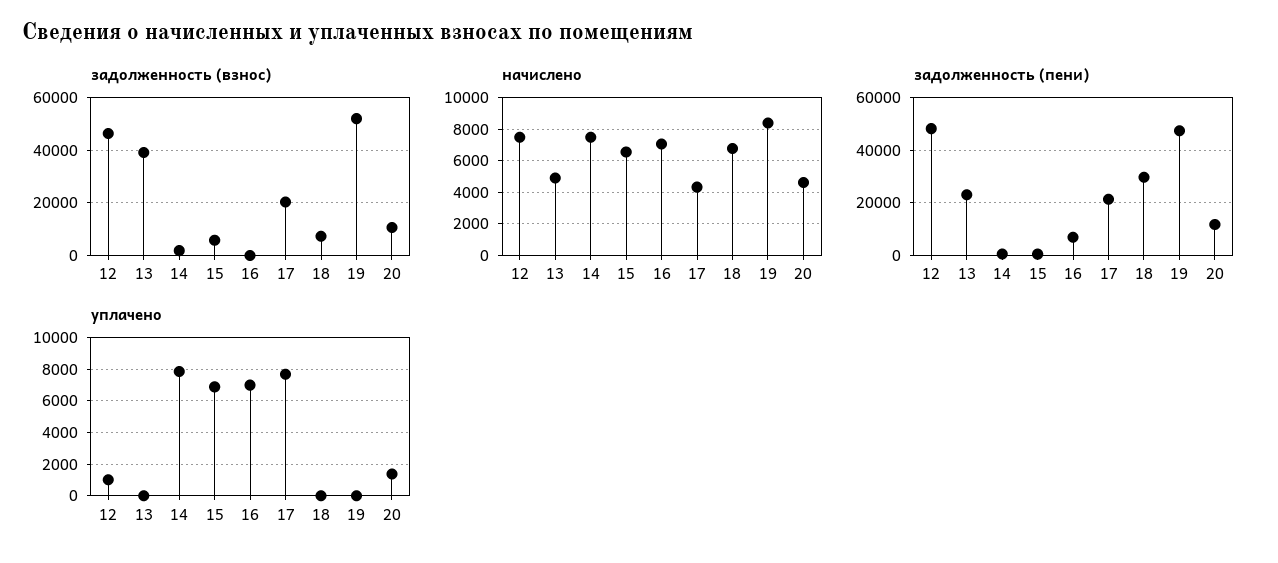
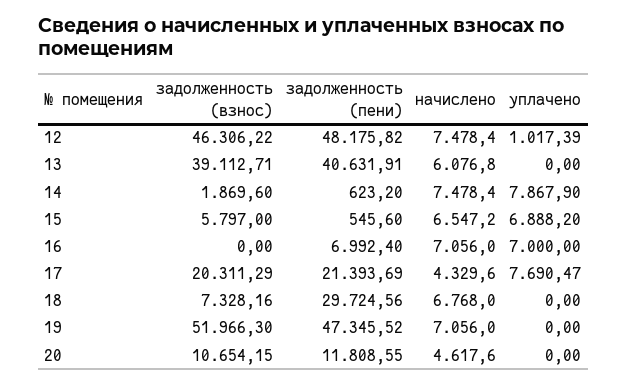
начислено, 13: 5000 -> 6076.8
начислено, 19: 8500 -> 7056
задолженность (пени), 13: 22500 -> 40631.91
уплачено, 20: 1500 -> 0

